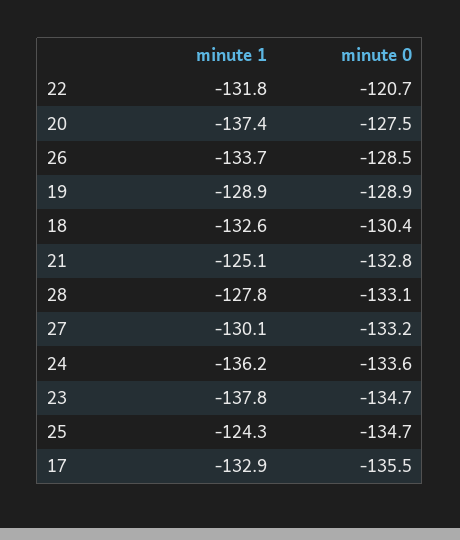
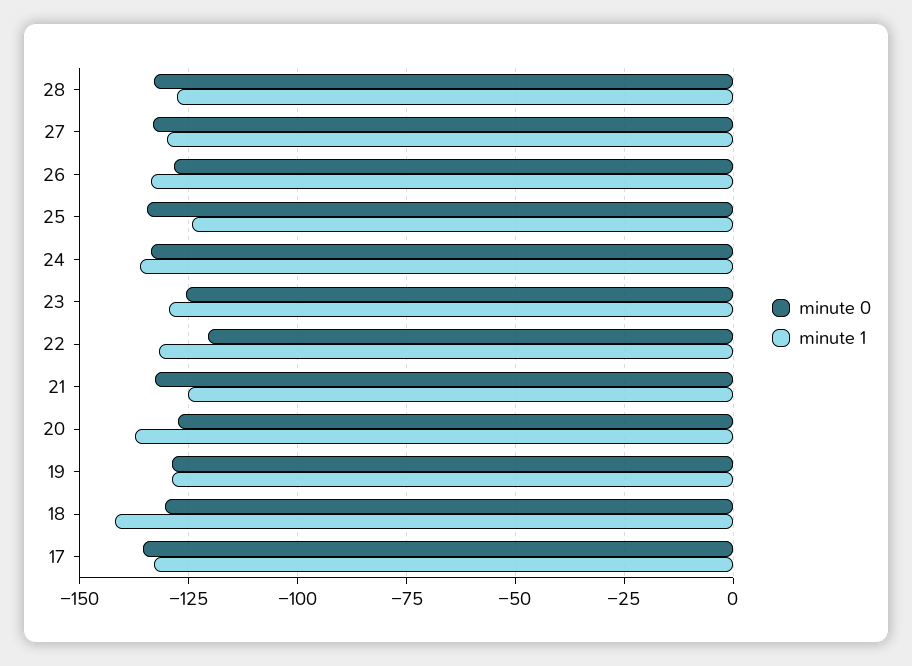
minute 1, 18: -132.6 -> -142.5
minute 1, 23: -137.8 -> -130
minute 0, 23: -134.7 -> -125

